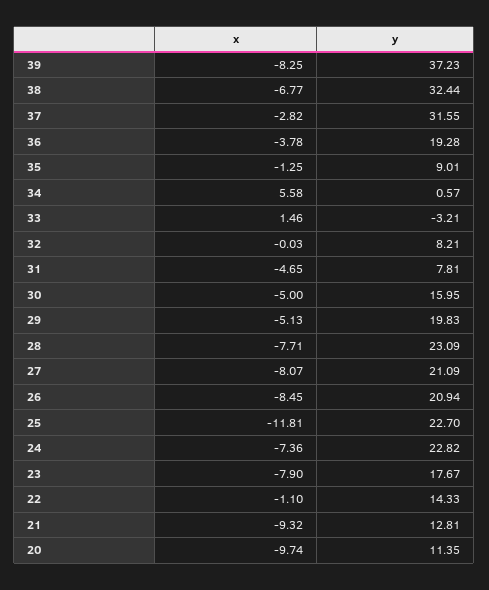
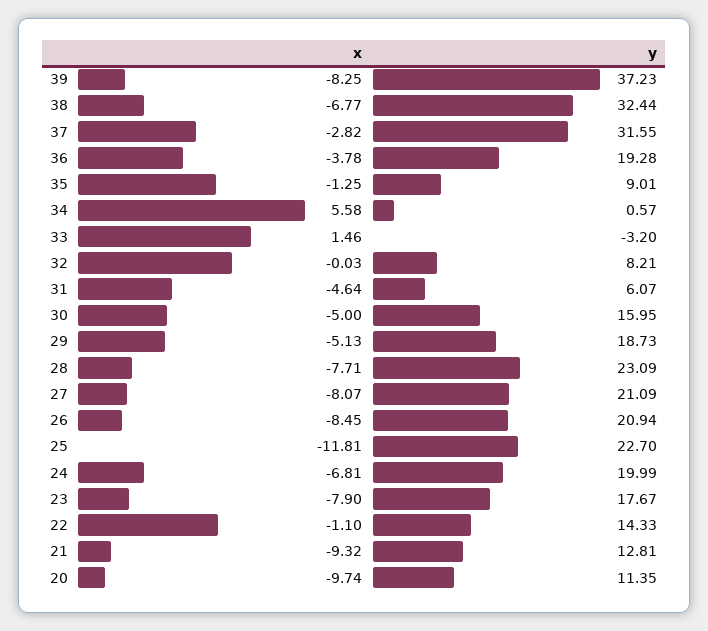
y, 33: -3.21 -> -3.2
x, 31: -4.65 -> -4.64
y, 31: 7.81 -> 6.07
y, 29: 19.83 -> 18.73
x, 24: -7.36 -> -6.81
y, 24: 22.82 -> 19.99

